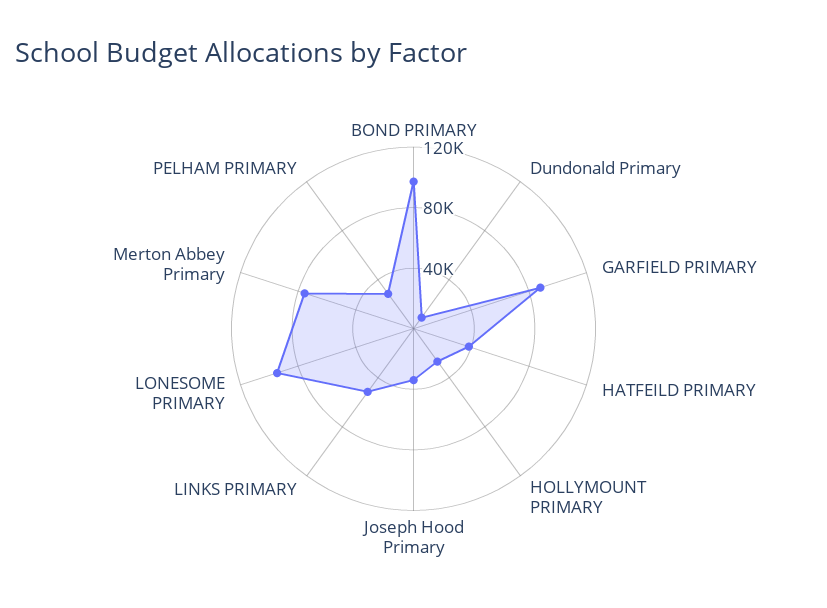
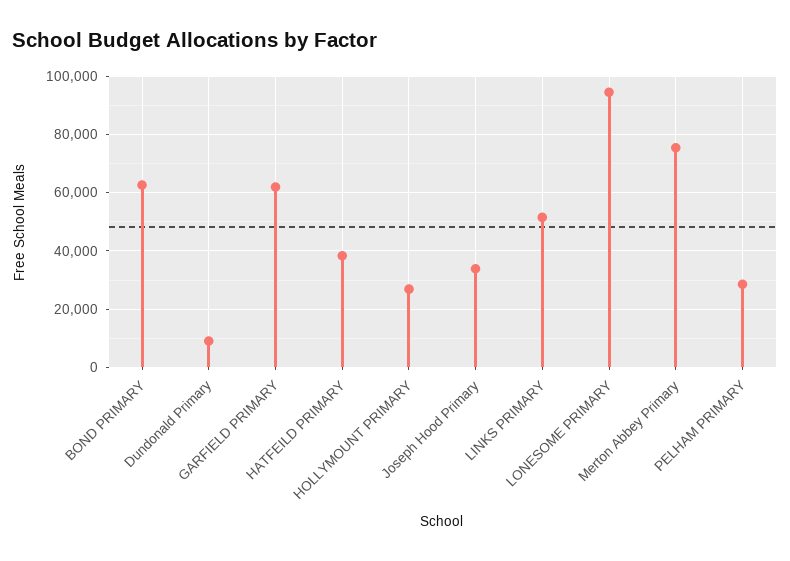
BOND PRIMARY: 100000 -> 62500
GARFIELD PRIMARY: 90000 -> 62500

